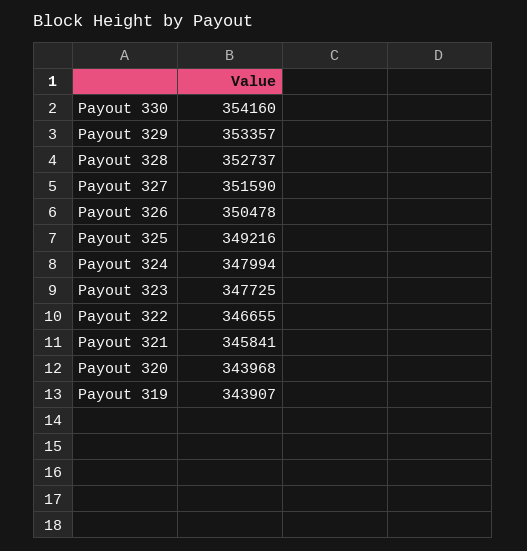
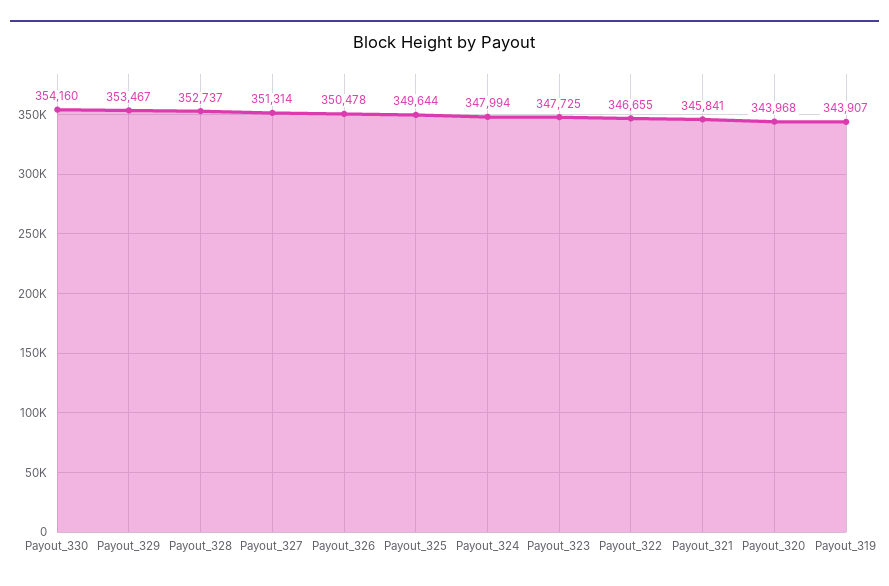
Payout 329: 353357 -> 353467
Payout 327: 351590 -> 351314
Payout 325: 349216 -> 349644

